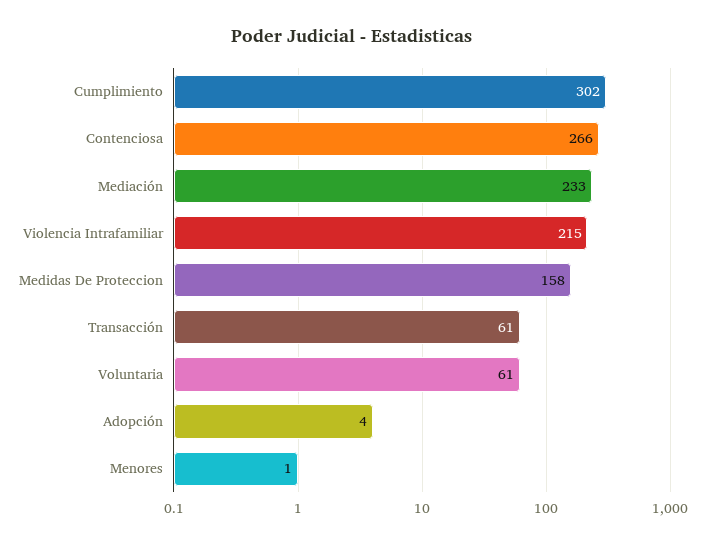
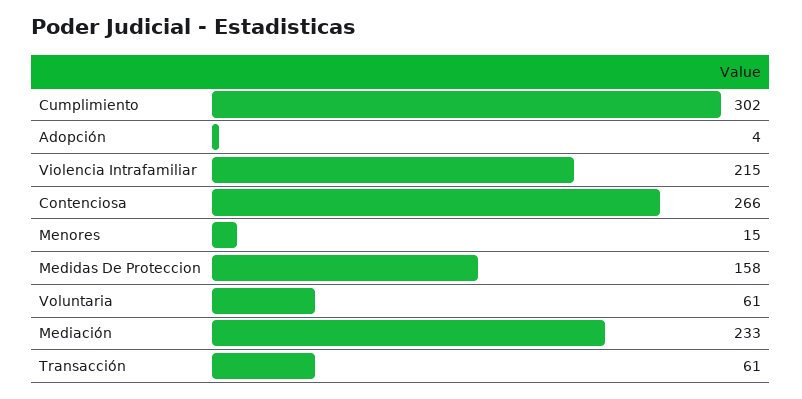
Menores: 1 -> 15

